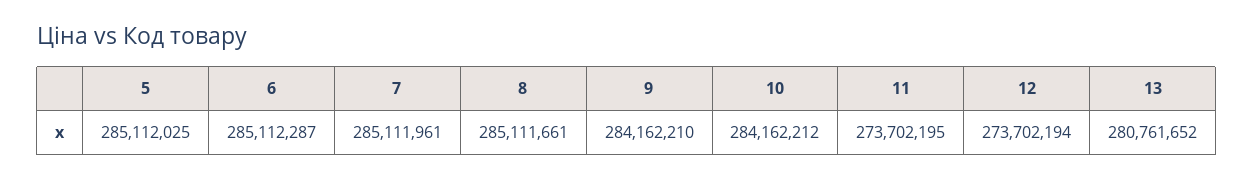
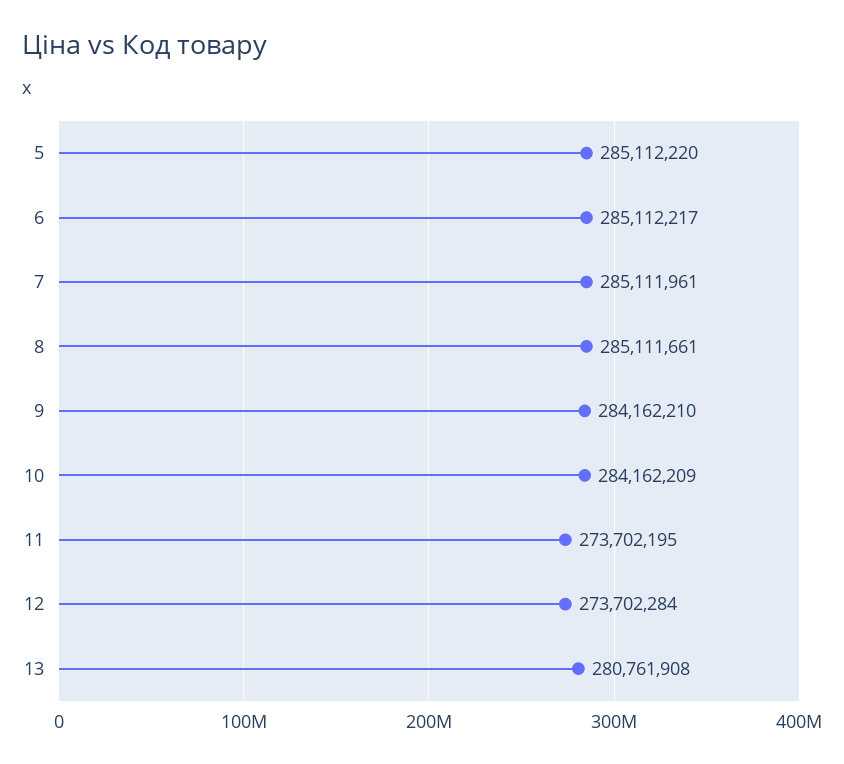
5: 285112025 -> 285112220
6: 285112287 -> 285112217
10: 284162212 -> 284162209
12: 273702194 -> 273702284
13: 280761652 -> 280761908

